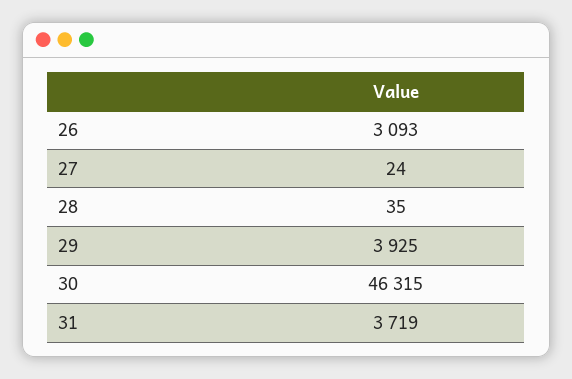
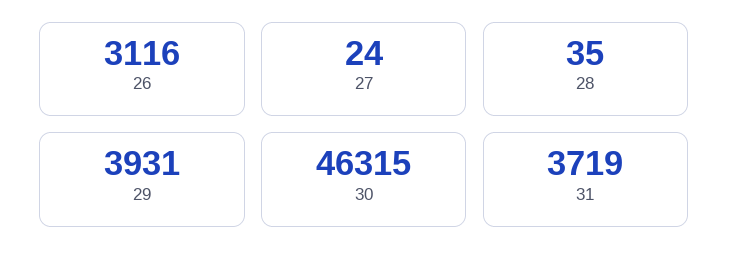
26: 3093 -> 3116
29: 3925 -> 3931

